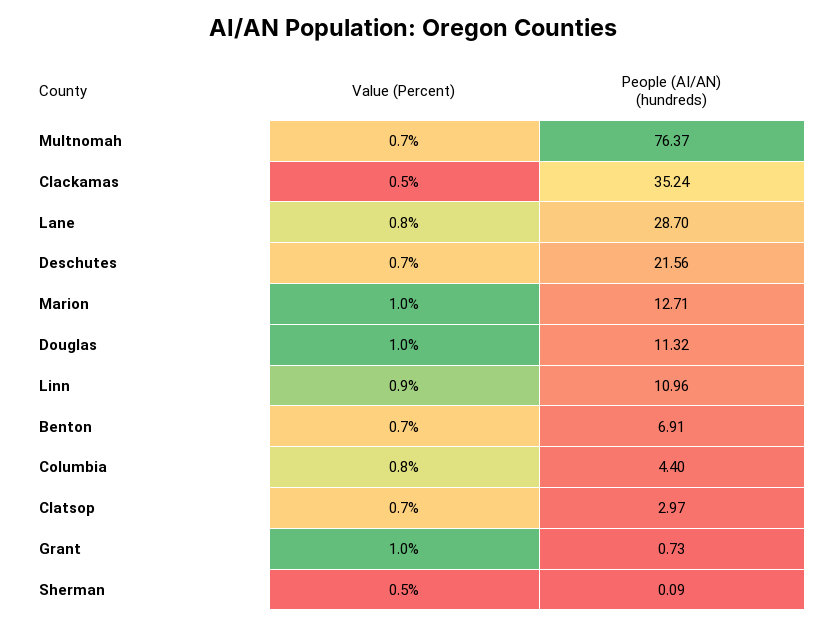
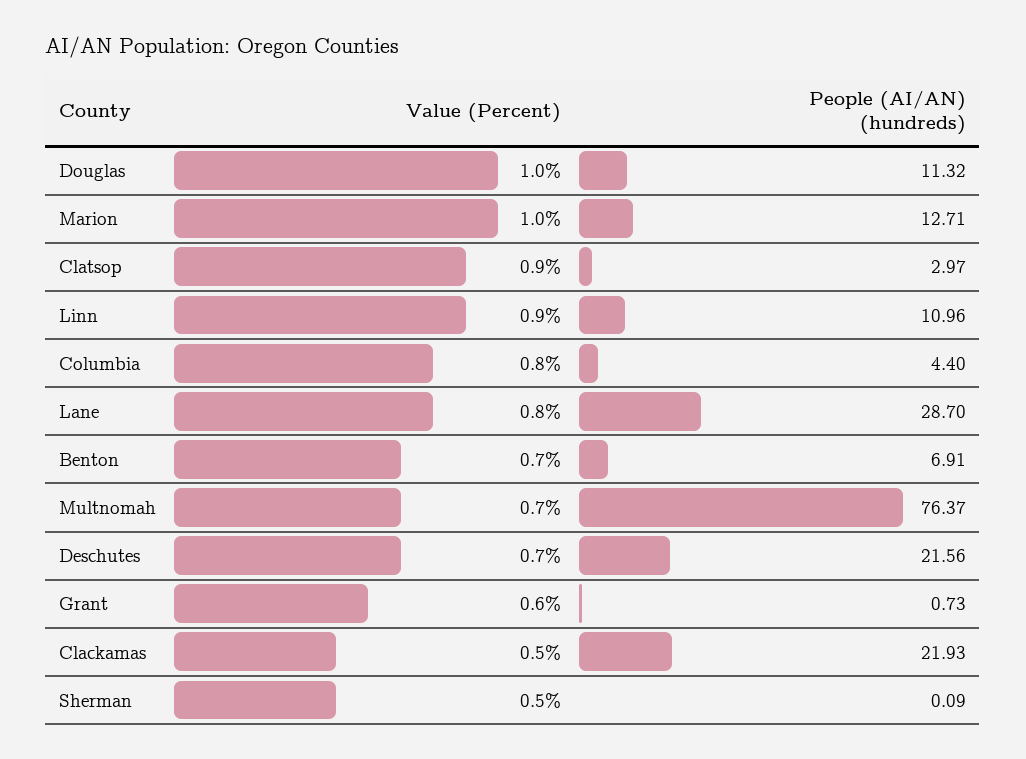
People (AI/AN) (hundreds), Clackamas: 35.24 -> 21.93
Value (Percent), Clatsop: 0.7 -> 0.9
Value (Percent), Grant: 1 -> 0.6

